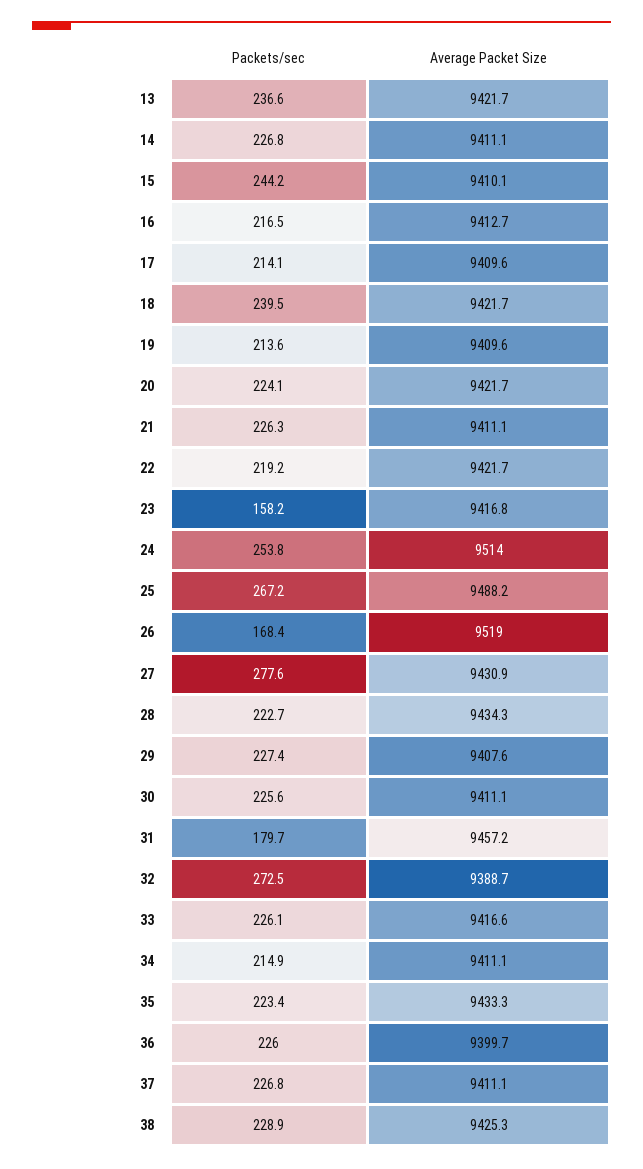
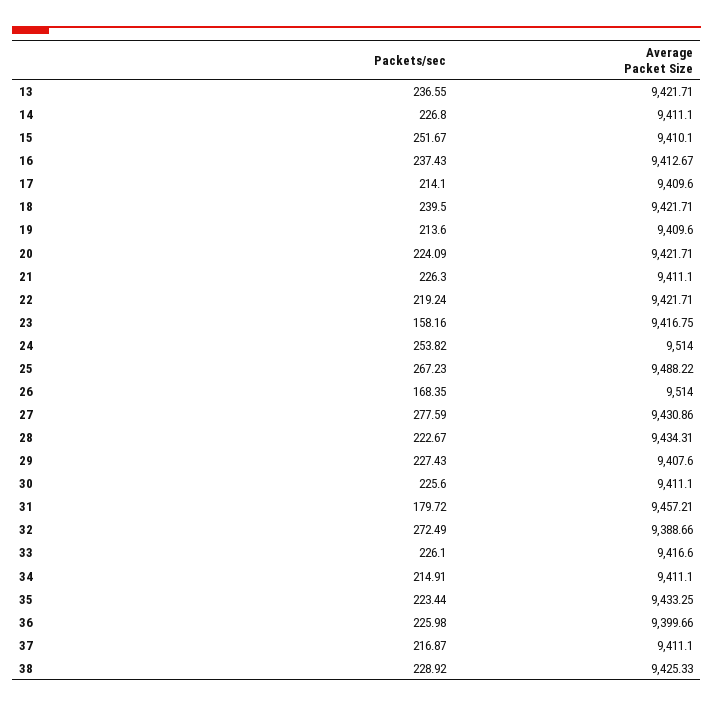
Packets/sec, 15: 244.2 -> 251.67
Packets/sec, 16: 216.5 -> 237.43
Average Packet Size, 26: 9519 -> 9514
Packets/sec, 37: 226.8 -> 216.87

